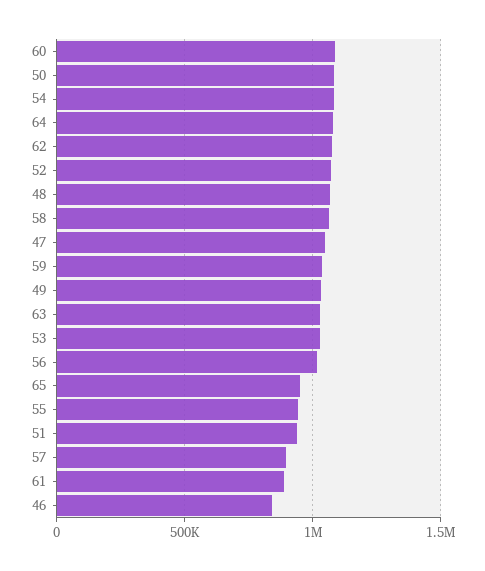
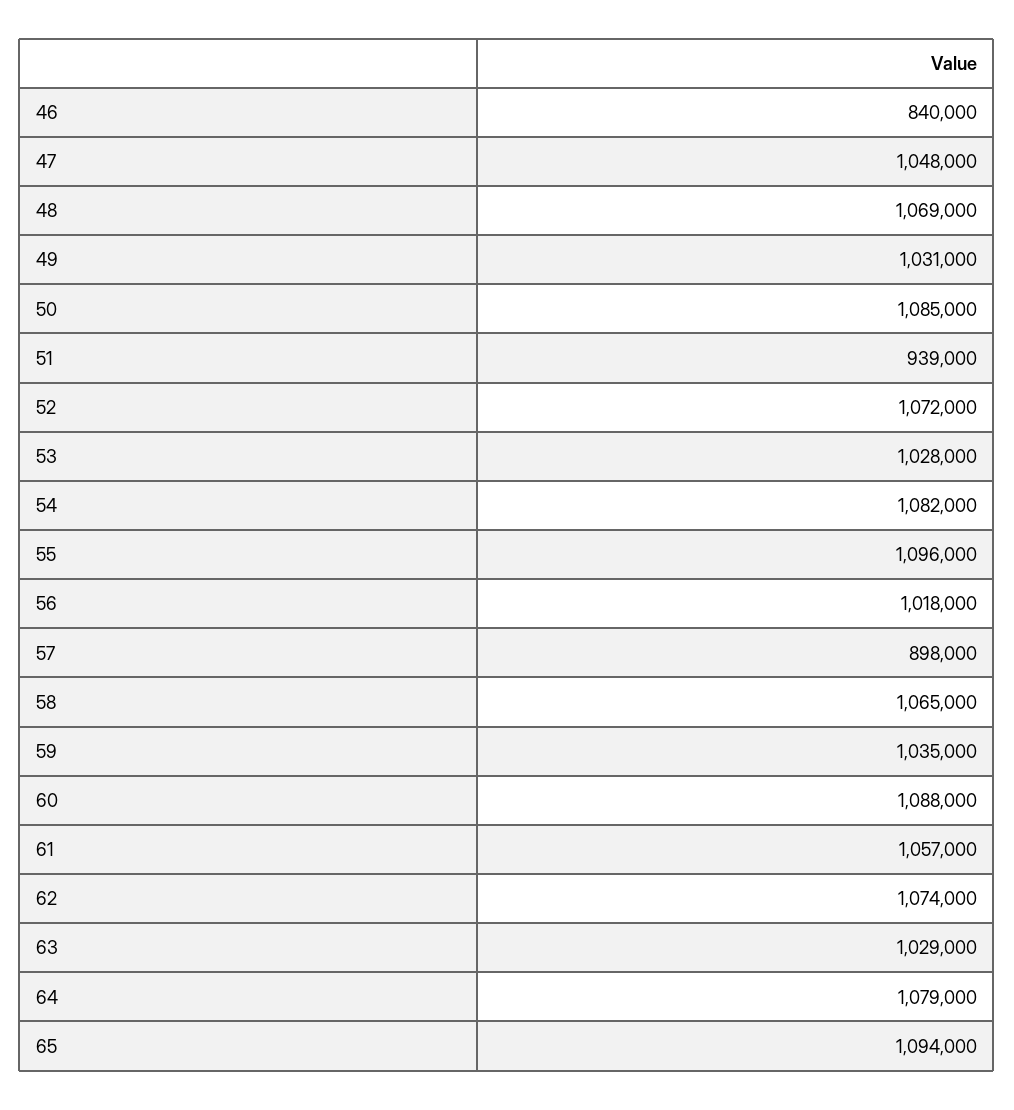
65: 950000 -> 1094000
55: 950000 -> 1096000
61: 900000 -> 1057000

